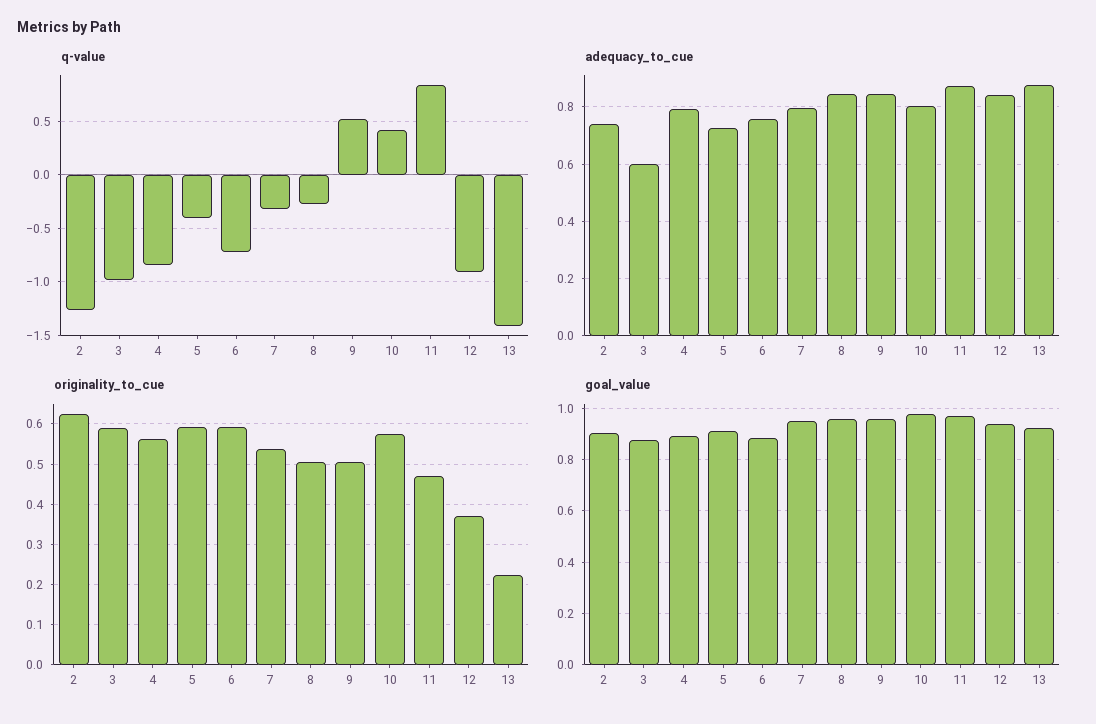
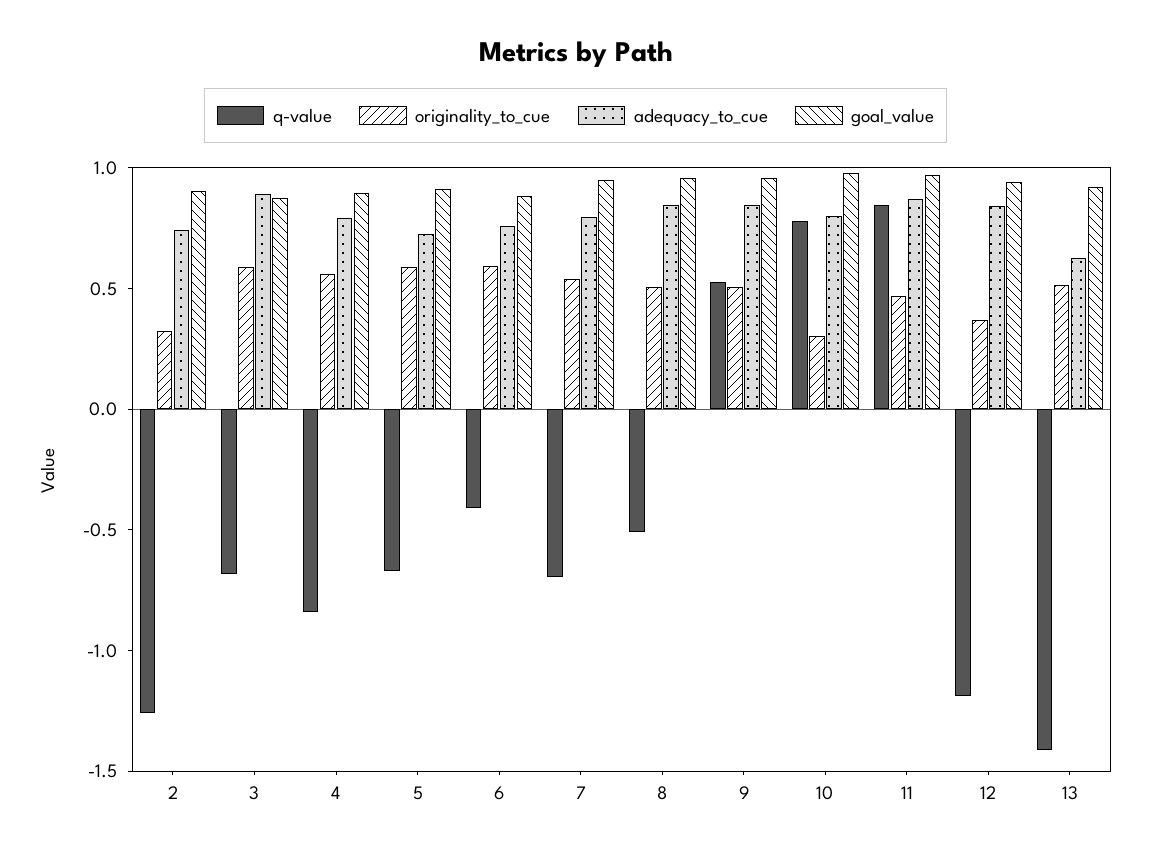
q-value, 3: -1 -> -0.7
q-value, 5: -0.4 -> -0.7
q-value, 6: -0.7 -> -0.4
q-value, 7: -0.3 -> -0.7
q-value, 8: -0.3 -> -0.5
q-value, 10: 0.4 -> 0.8
q-value, 12: -0.9 -> -1.2
adequacy_to_cue, 3: 0.6 -> 0.9
adequacy_to_cue, 13: 0.875 -> 0.6
originality_to_cue, 2: 0.62 -> 0.3
originality_to_cue, 10: 0.58 -> 0.3
originality_to_cue, 13: 0.22 -> 0.5

